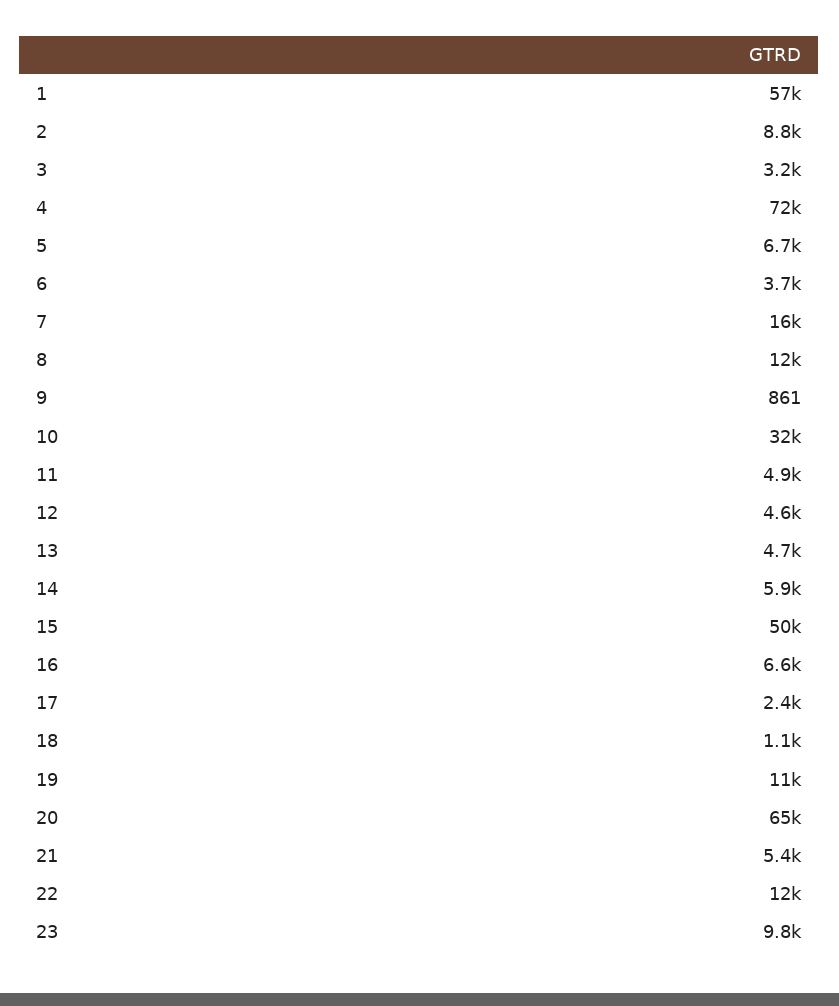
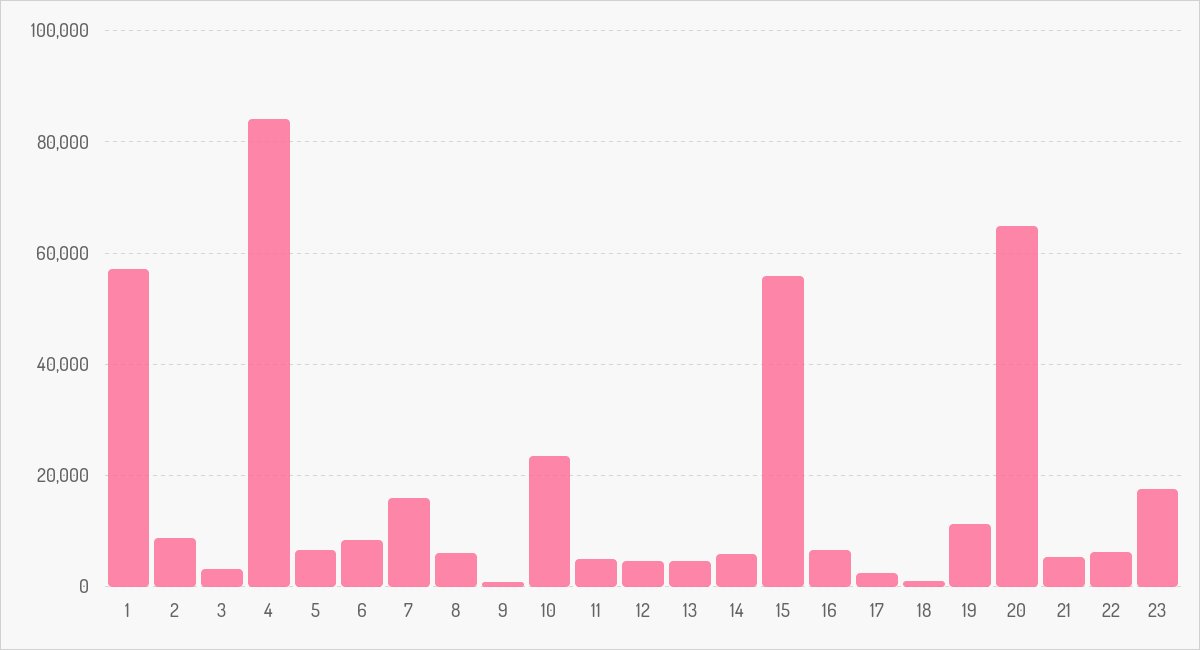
4: 72000 -> 84000
6: 3700 -> 8000
8: 12000 -> 6000
10: 32000 -> 24000
15: 50000 -> 56000
22: 12000 -> 6000
23: 9800 -> 18000

